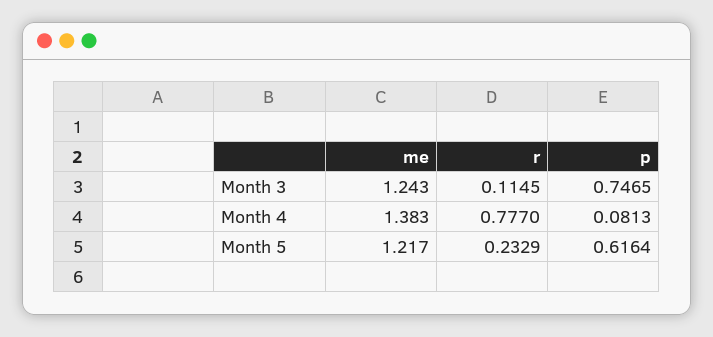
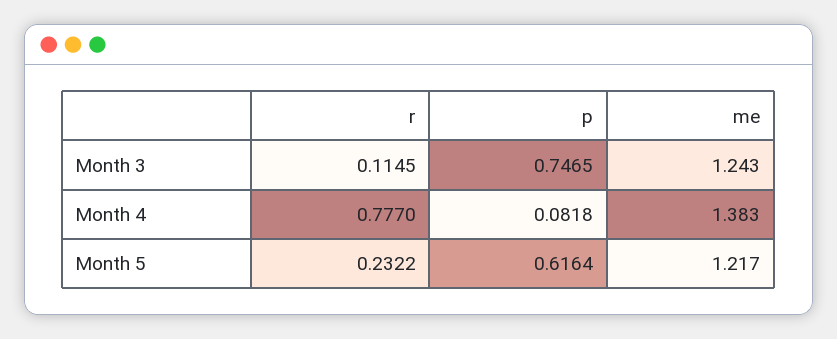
p, Month 4: 0.0813 -> 0.0818
r, Month 5: 0.2329 -> 0.2322

